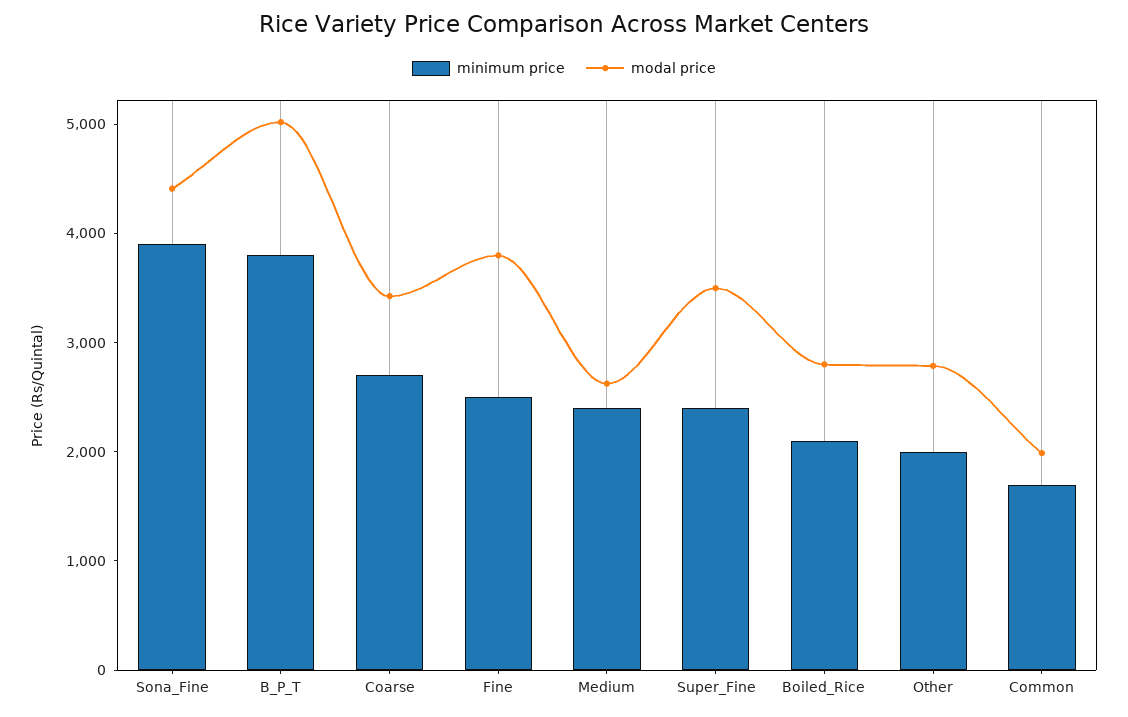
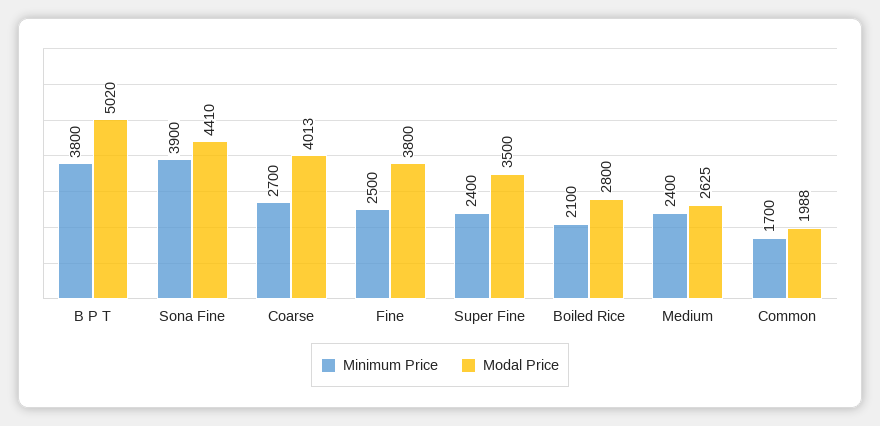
modal price, Coarse: 3400 -> 4013
minimum price, Other: 2000 -> none
modal price, Other: 2800 -> none

